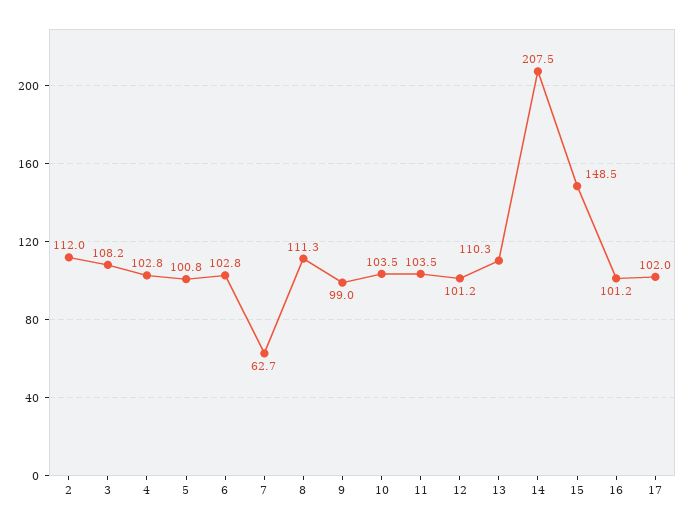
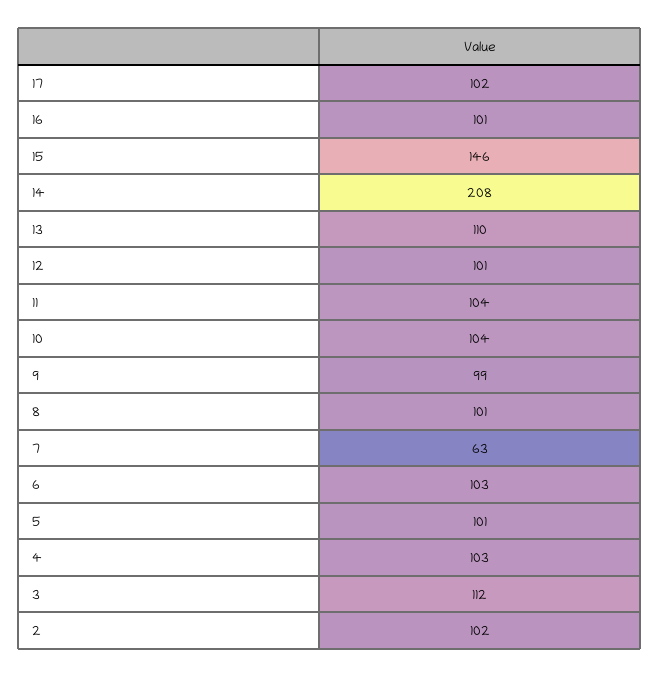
2: 112 -> 102
3: 108.2 -> 112
8: 111.3 -> 101
15: 148.5 -> 146

